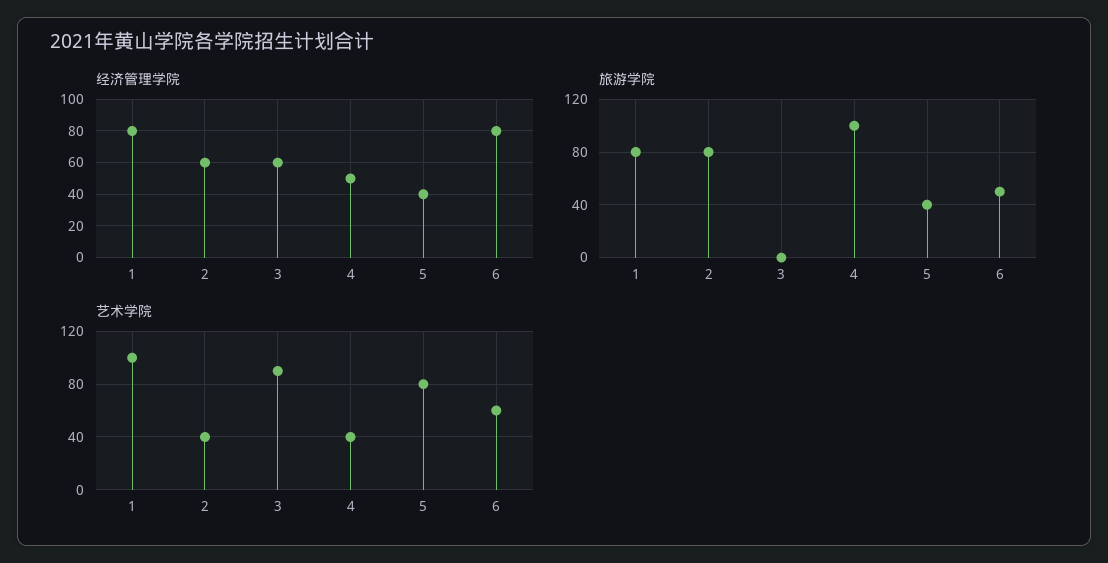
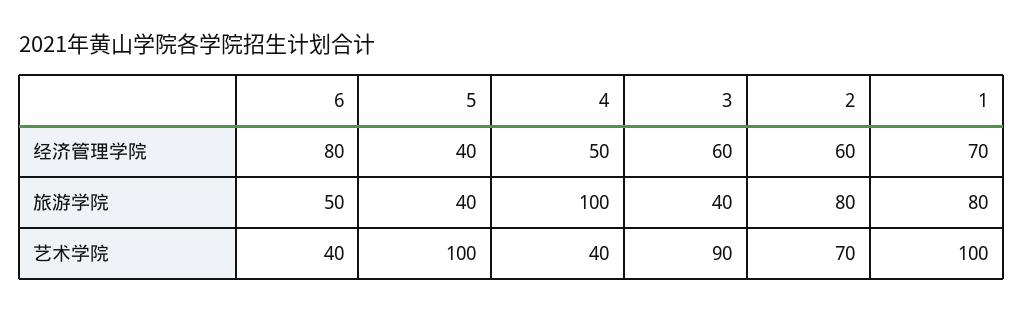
经济管理学院, 1: 80 -> 70
旅游学院, 3: 0 -> 40
艺术学院, 2: 40 -> 70
艺术学院, 5: 80 -> 100
艺术学院, 6: 60 -> 40

